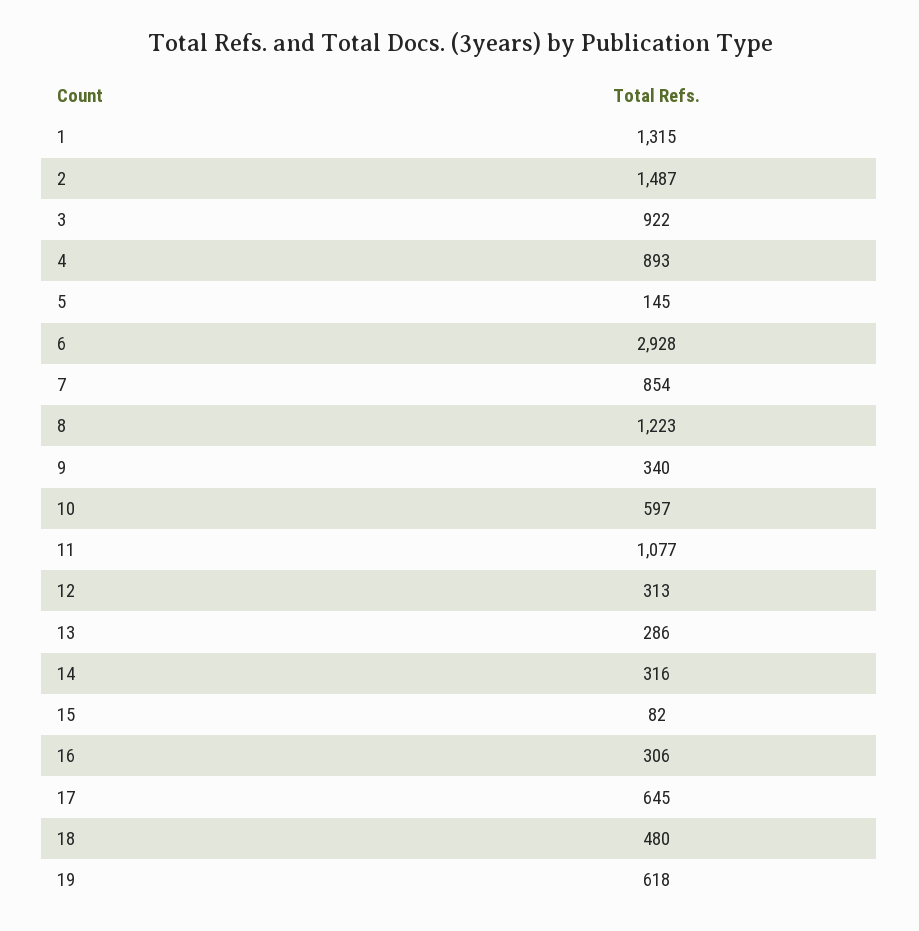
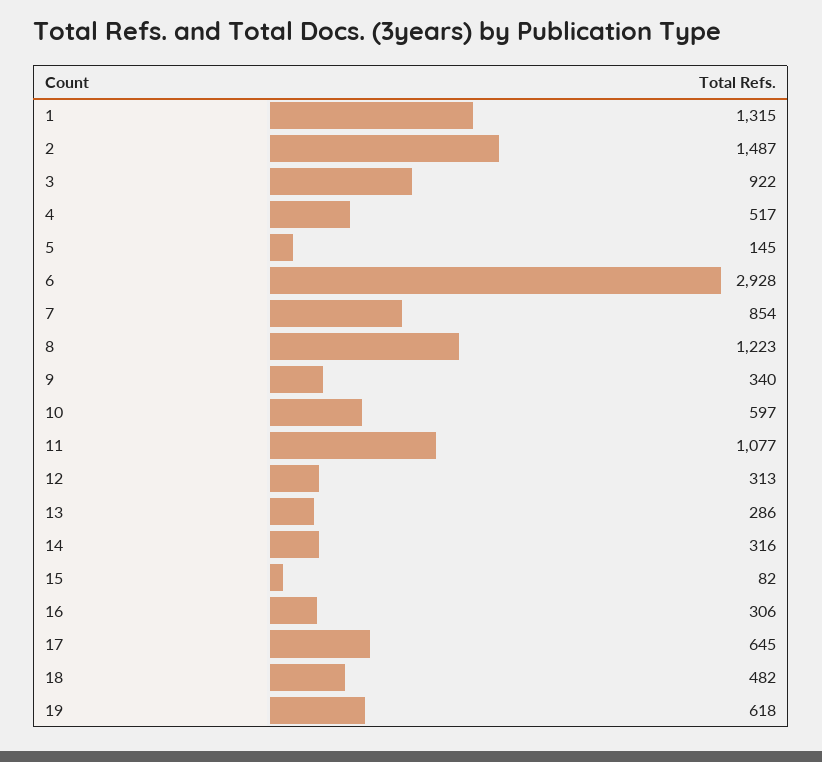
4: 893 -> 517
18: 480 -> 482

